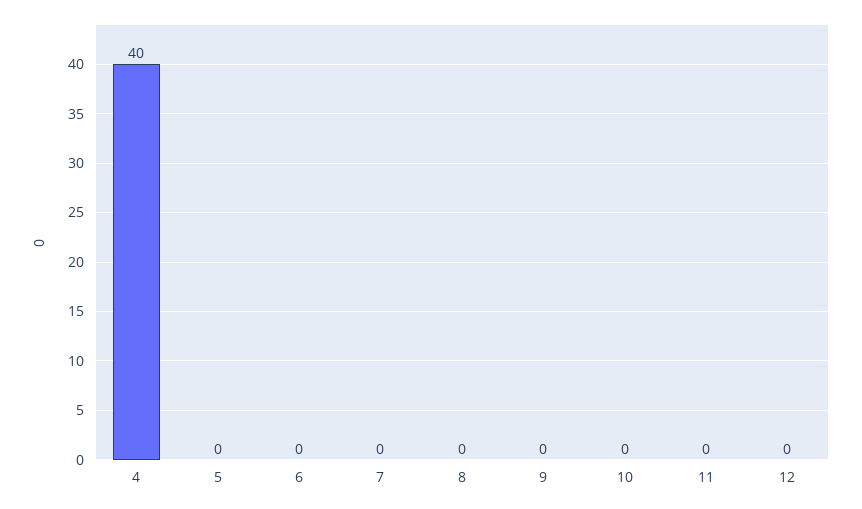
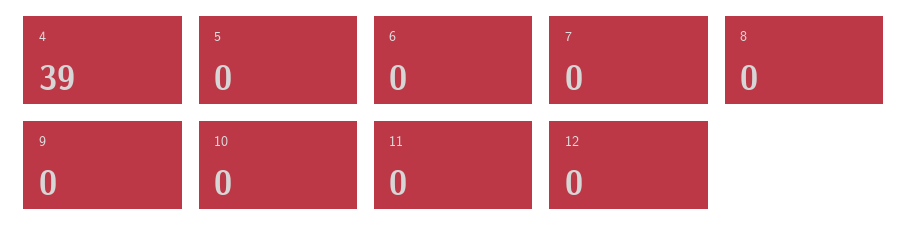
4: 40 -> 39

